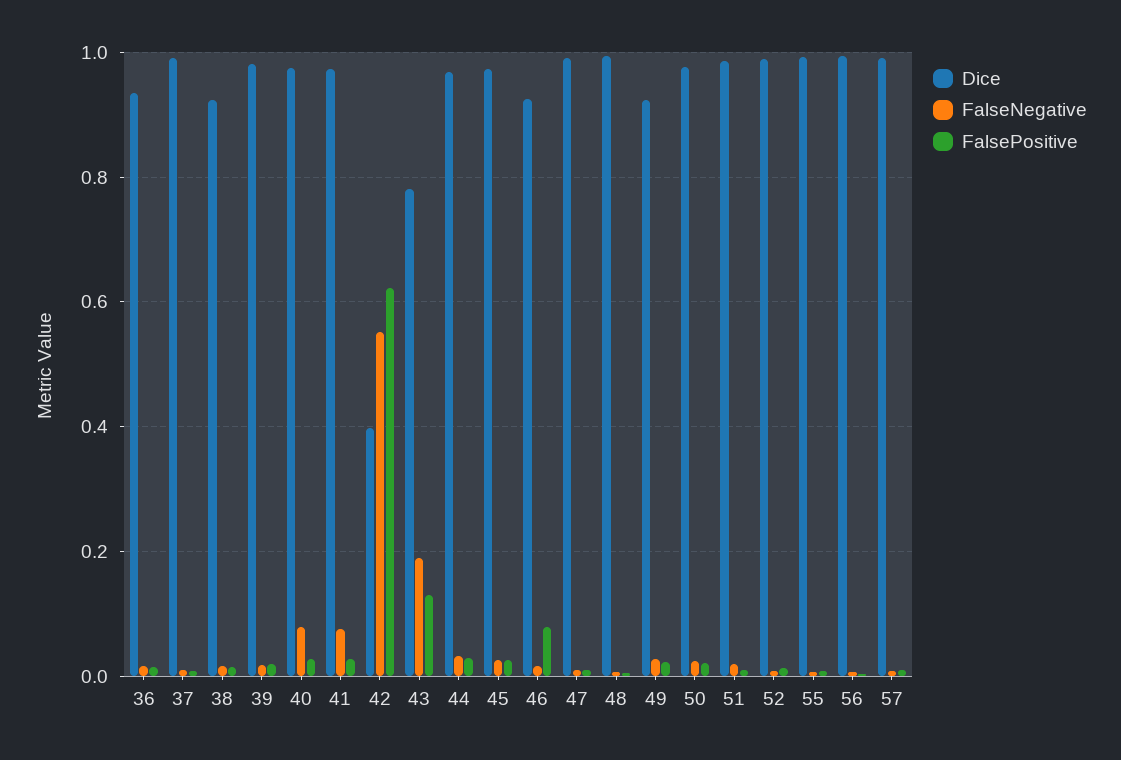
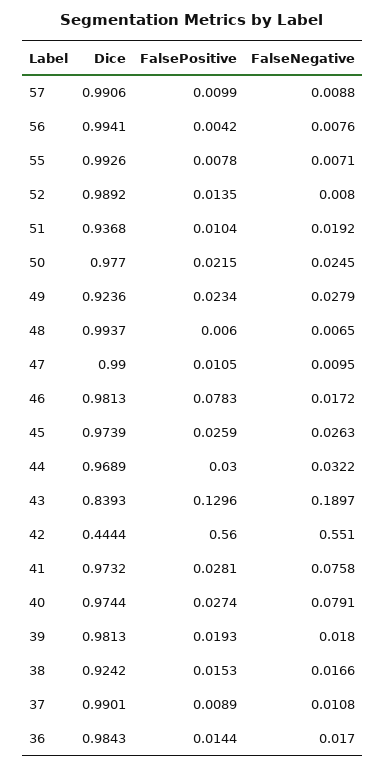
Dice, 36: 0.94 -> 0.9843
Dice, 42: 0.4 -> 0.4444
FalsePositive, 42: 0.62 -> 0.56
Dice, 43: 0.78 -> 0.8393
Dice, 46: 0.92 -> 0.9813
Dice, 51: 0.98 -> 0.9368

